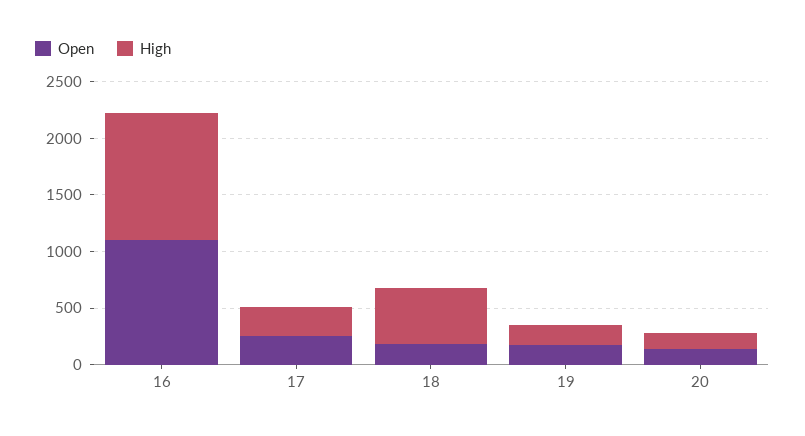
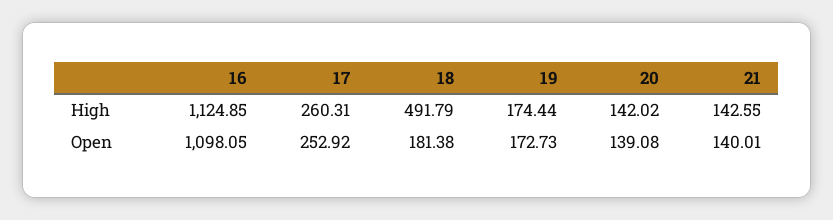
High, 21: none -> 142.55
Open, 21: none -> 140.01

